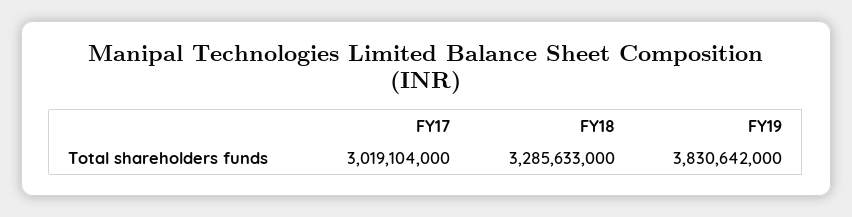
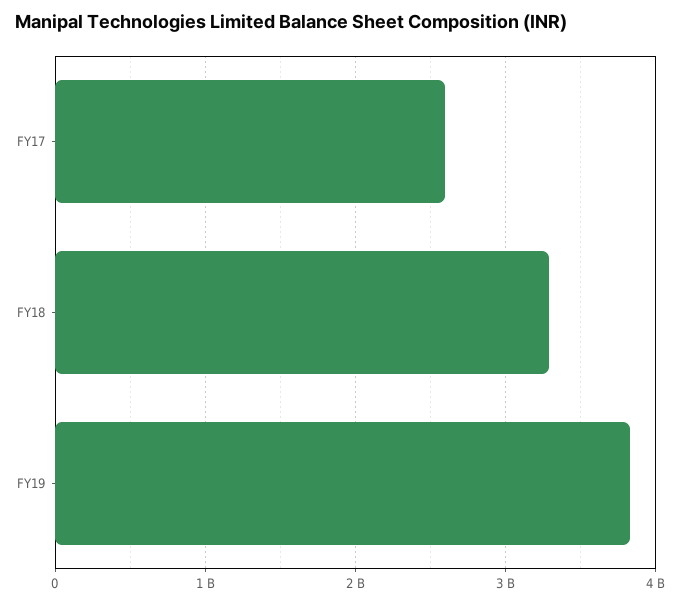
FY17: 3019104000 -> 2600000000

